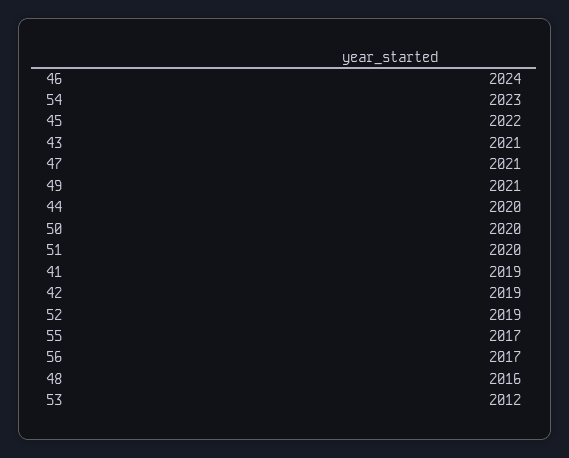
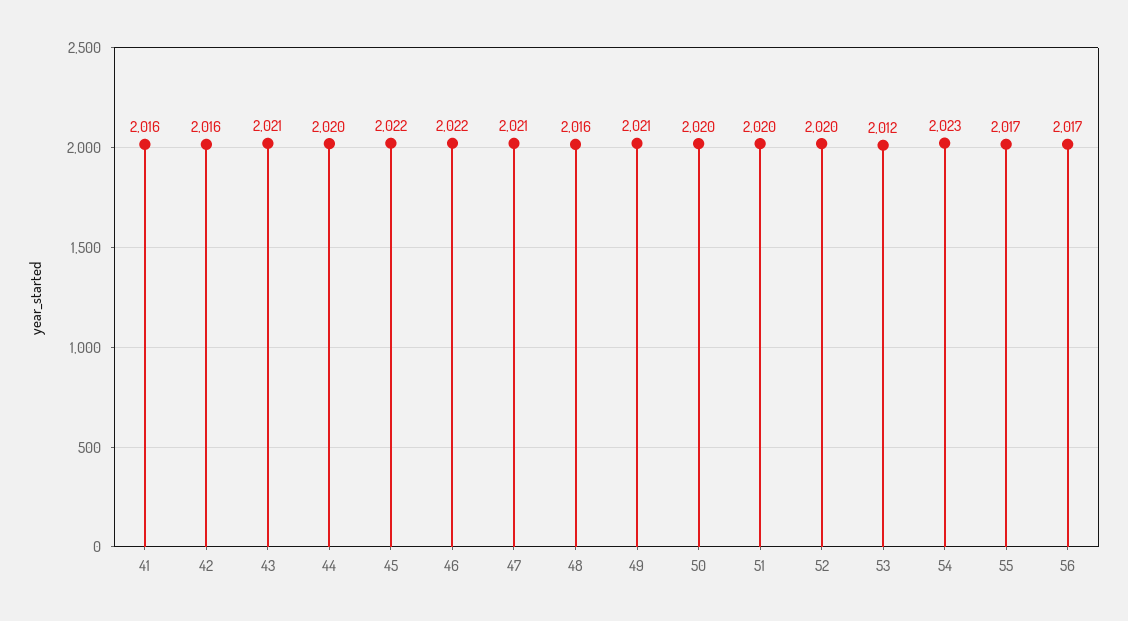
46: 2024 -> 2022
41: 2019 -> 2016
42: 2019 -> 2016
52: 2019 -> 2020

